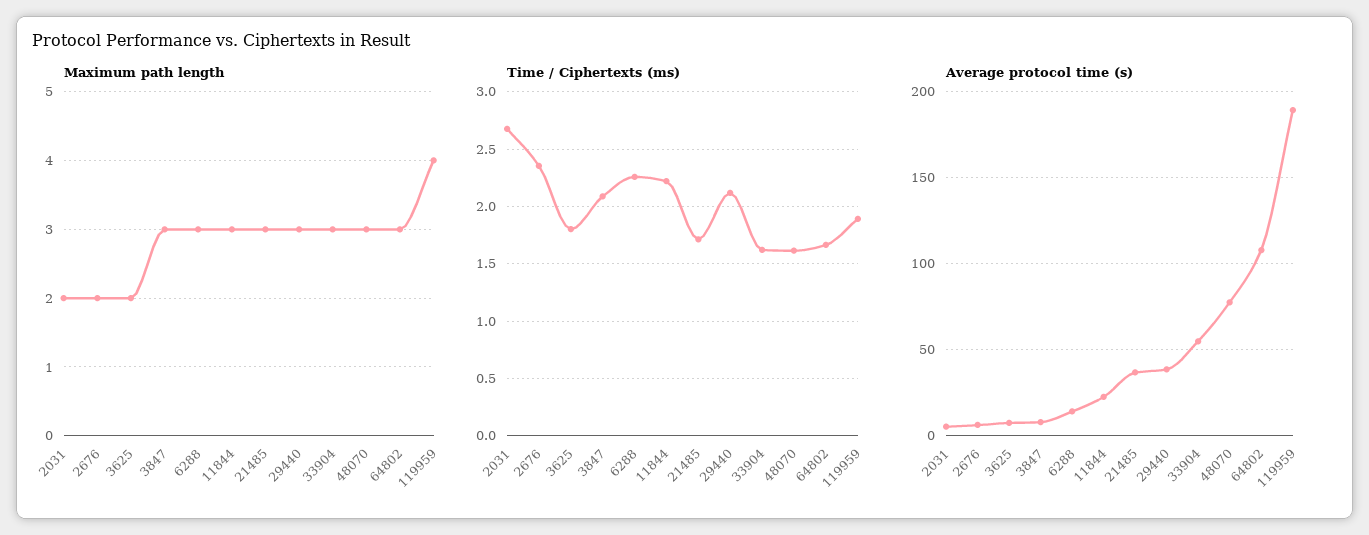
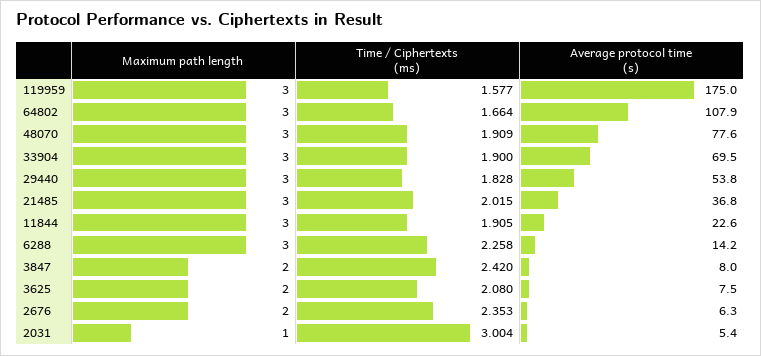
Maximum path length, 2031: 2 -> 1
Maximum path length, 3847: 3 -> 2
Maximum path length, 119959: 4 -> 3
Time / Ciphertexts (ms), 2031: 2.7 -> 3.004
Time / Ciphertexts (ms), 3625: 1.8 -> 2.08
Time / Ciphertexts (ms), 3847: 2.1 -> 2.42
Time / Ciphertexts (ms), 11844: 2.2 -> 1.905
Time / Ciphertexts (ms), 21485: 1.7 -> 2.015
Time / Ciphertexts (ms), 29440: 2.1 -> 1.828
Time / Ciphertexts (ms), 33904: 1.6 -> 1.9
Time / Ciphertexts (ms), 48070: 1.6 -> 1.909
Time / Ciphertexts (ms), 119959: 1.9 -> 1.577
Average protocol time (s), 29440: 40 -> 53.8
Average protocol time (s), 33904: 55 -> 69.5
Average protocol time (s), 119959: 190 -> 175

